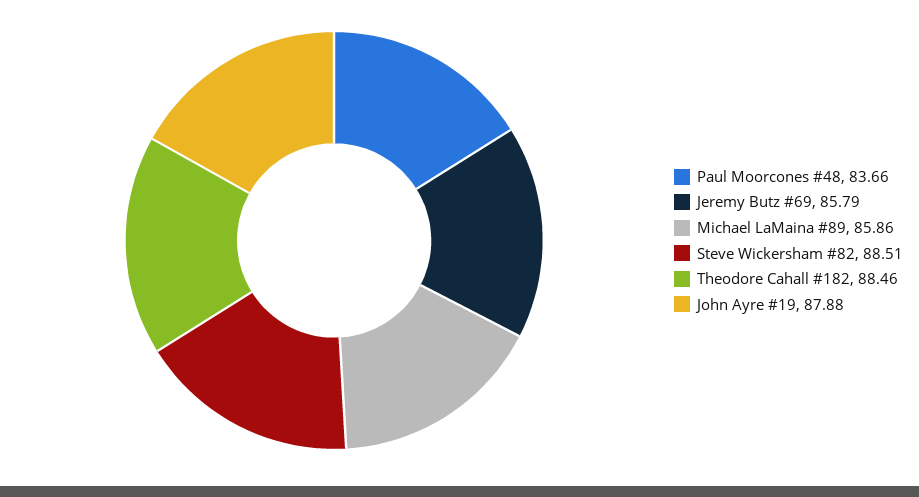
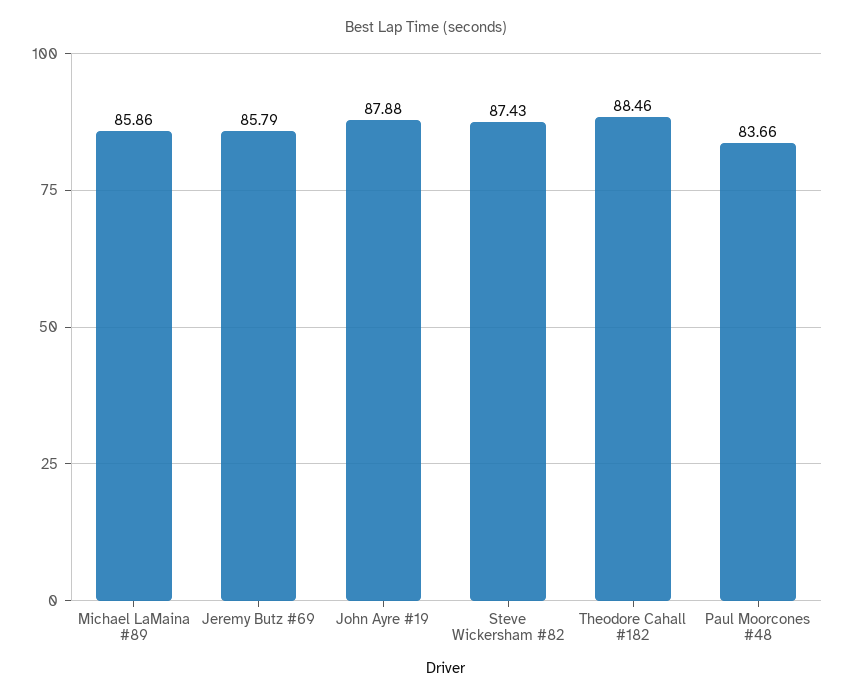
Steve Wickersham #82: 88.51 -> 87.43

